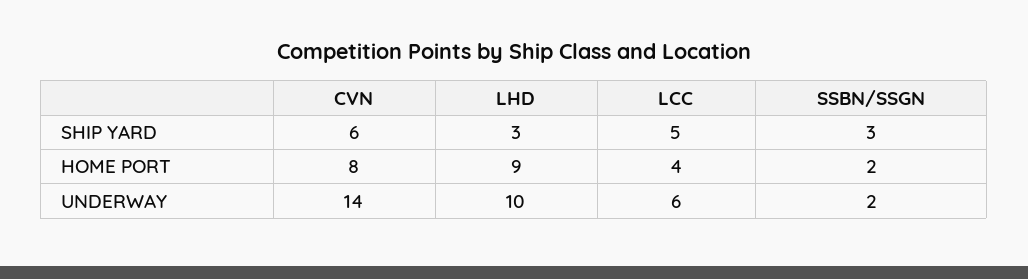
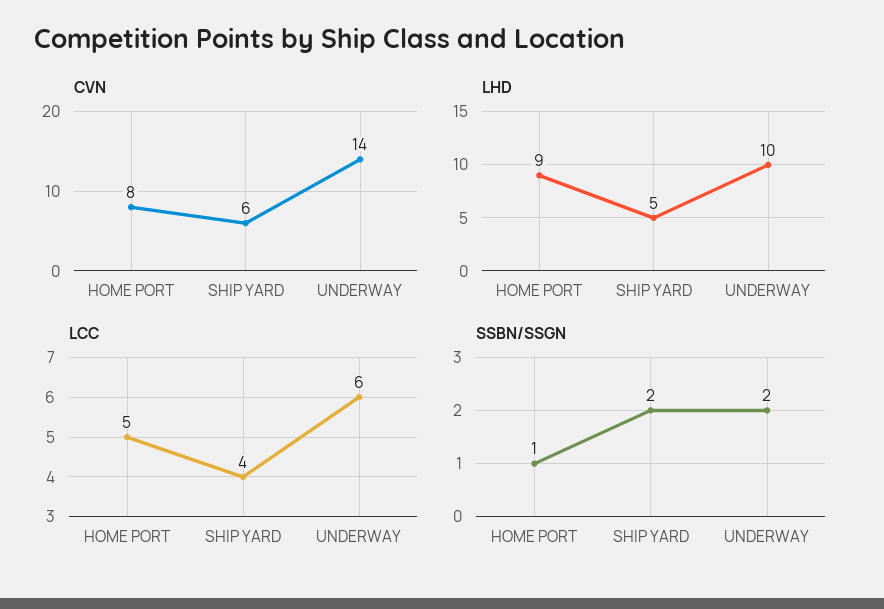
LHD, SHIP YARD: 3 -> 5
LCC, SHIP YARD: 5 -> 4
SSBN/SSGN, SHIP YARD: 3 -> 2
LCC, HOME PORT: 4 -> 5
SSBN/SSGN, HOME PORT: 2 -> 1

